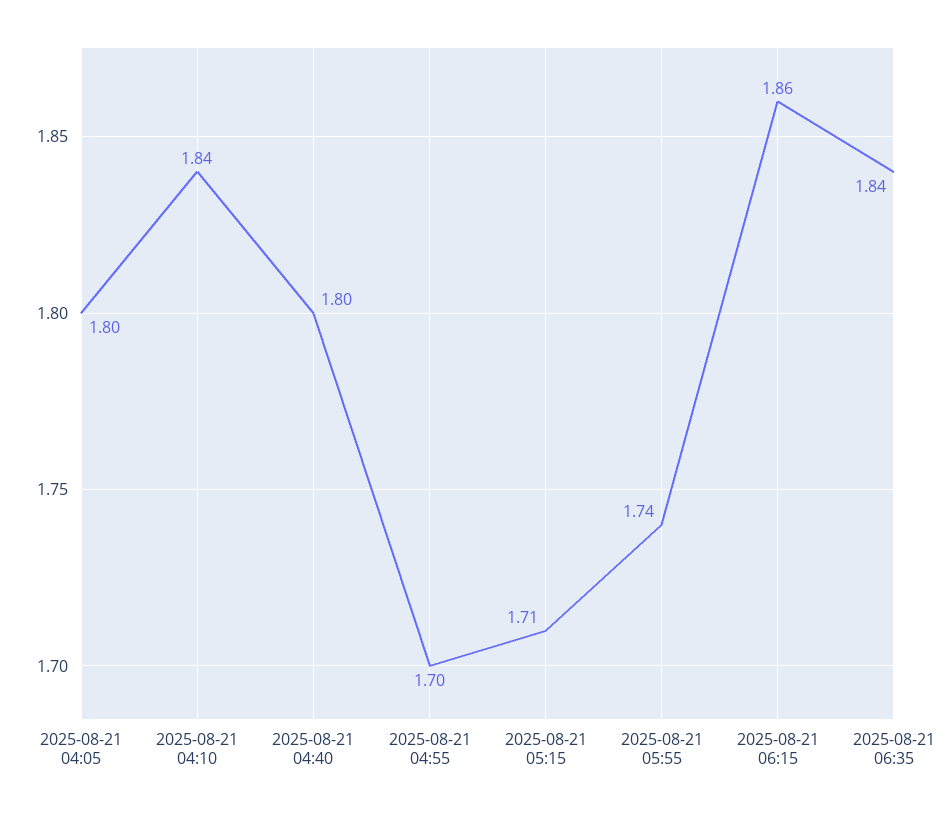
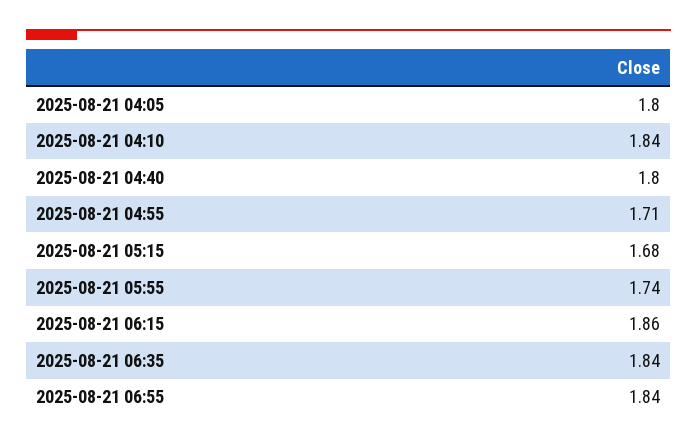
2025-08-21 04:55: 1.7 -> 1.71
2025-08-21 05:15: 1.71 -> 1.68
2025-08-21 06:55: none -> 1.84

